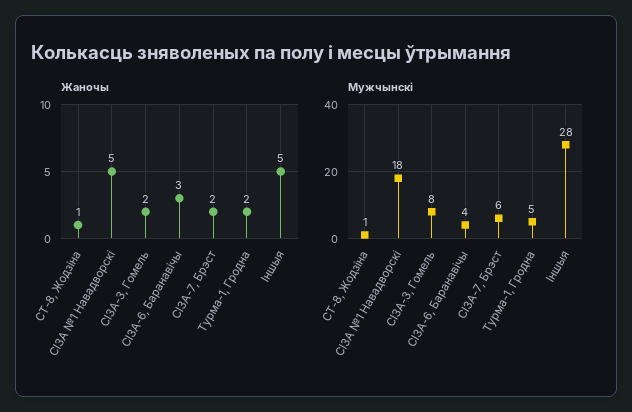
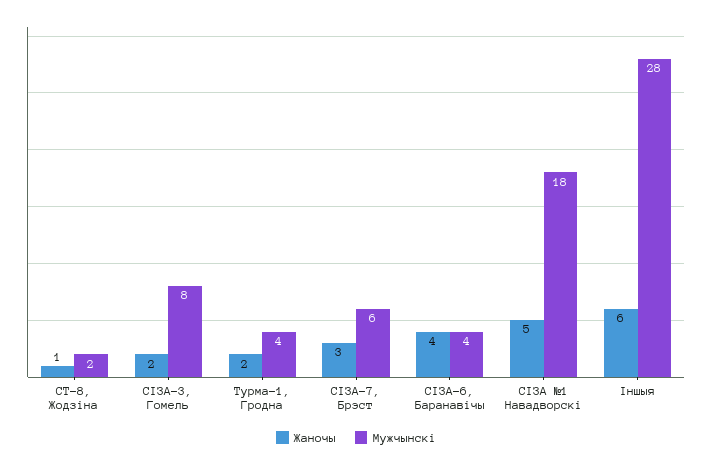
Жаночы, СІЗА-6, Баранавічы: 3 -> 4
Жаночы, СІЗА-7, Брэст: 2 -> 3
Жаночы, Іншыя: 5 -> 6
Мужчынскі, СТ-8, Жодзіна: 1 -> 2
Мужчынскі, Турма-1, Гродна: 5 -> 4

